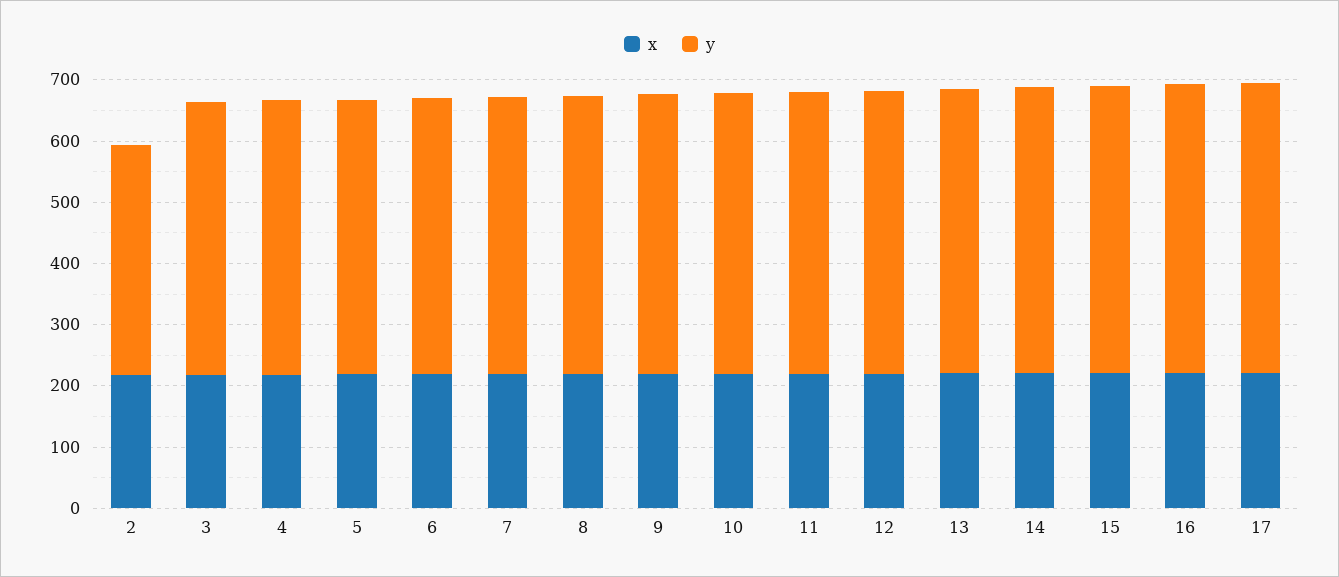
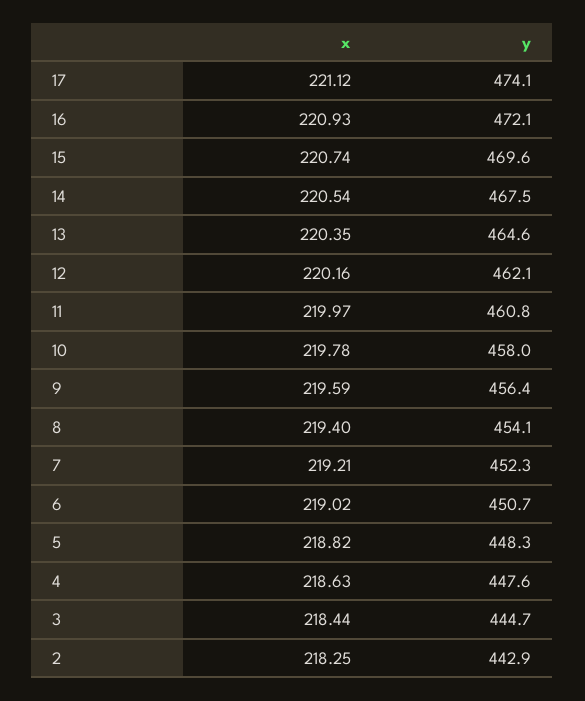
y, 2: 380 -> 442.9

